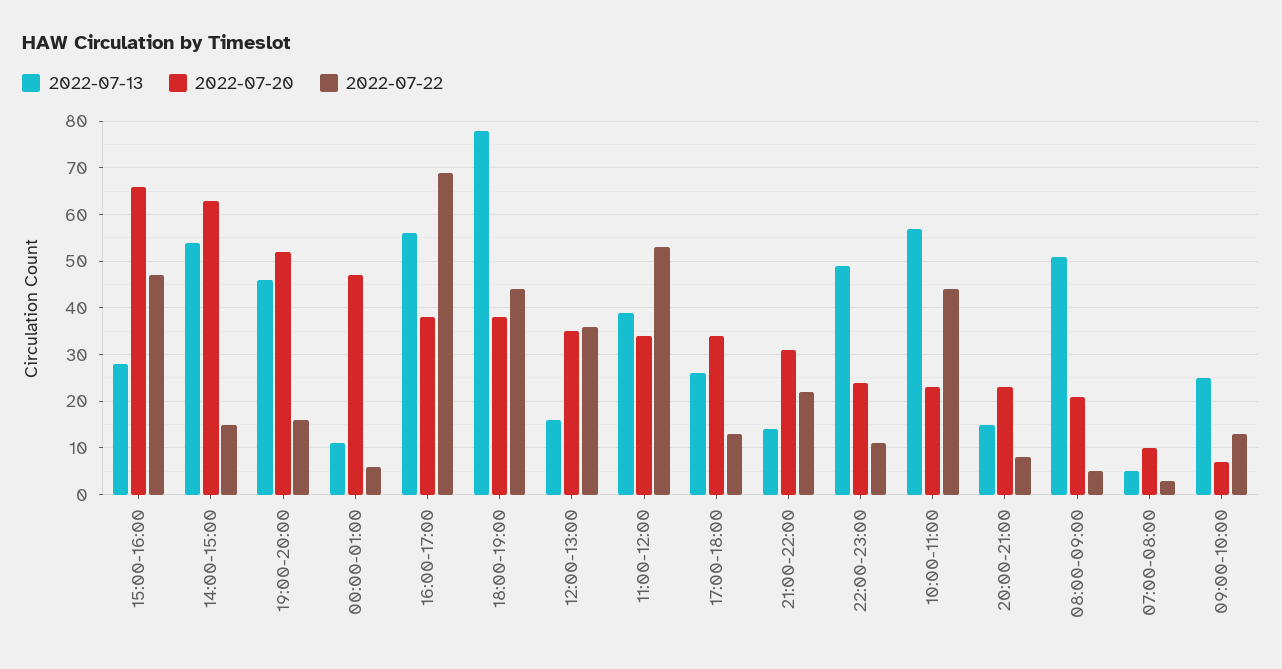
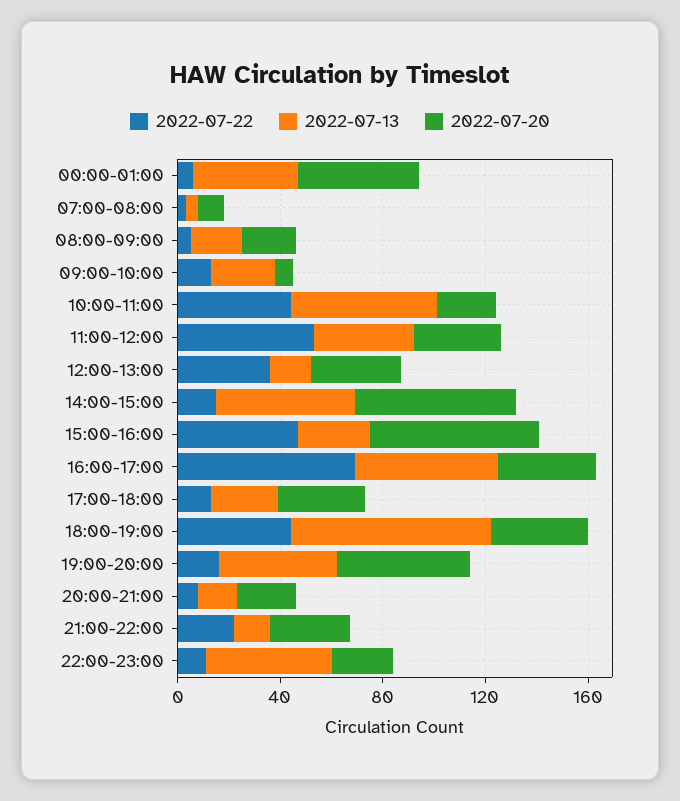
2022-07-13, 00:00-01:00: 10 -> 40
2022-07-13, 08:00-09:00: 50 -> 20

